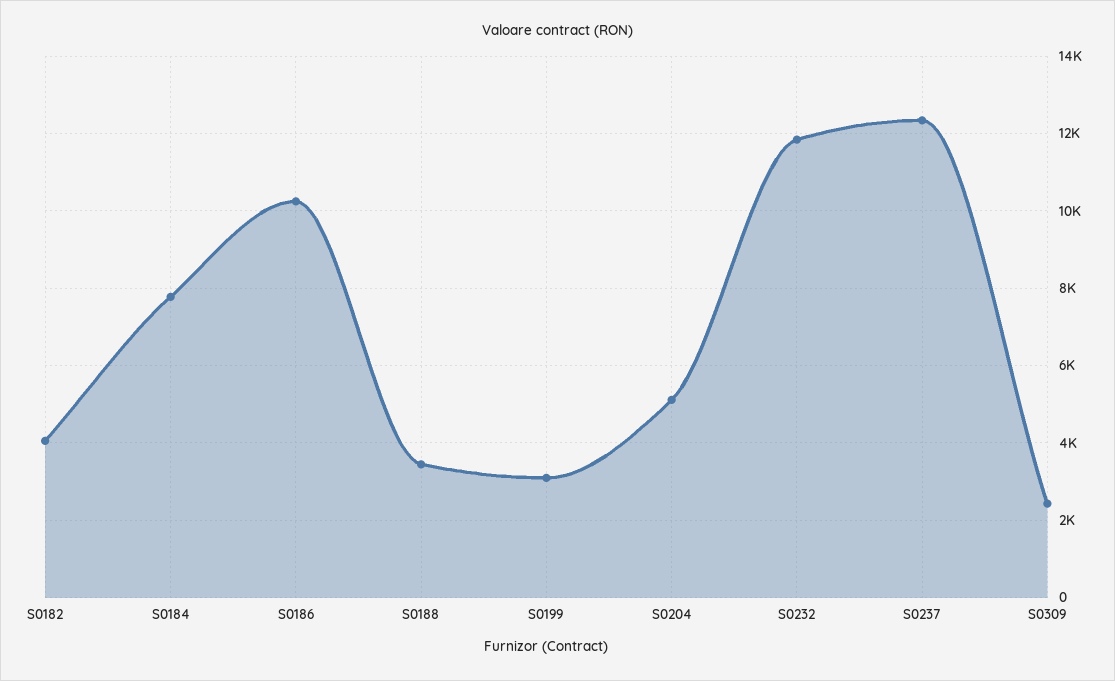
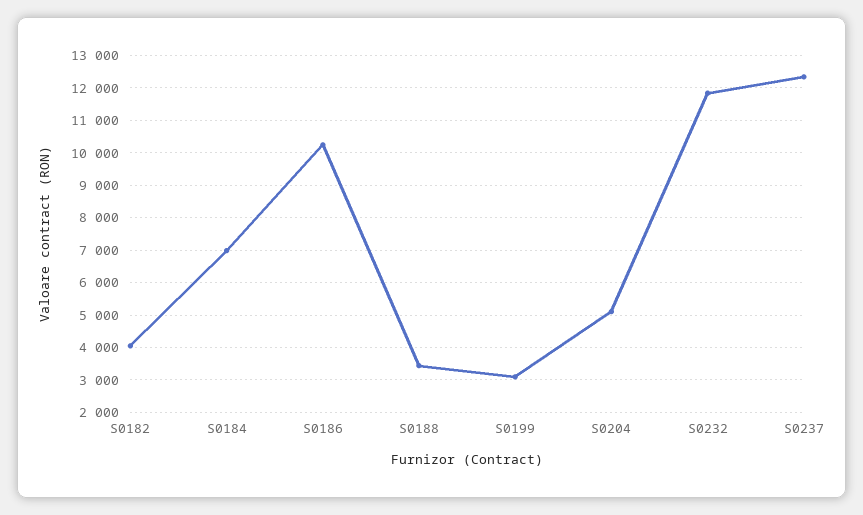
S0184: 7800 -> 7000
S0309: 2400 -> none

